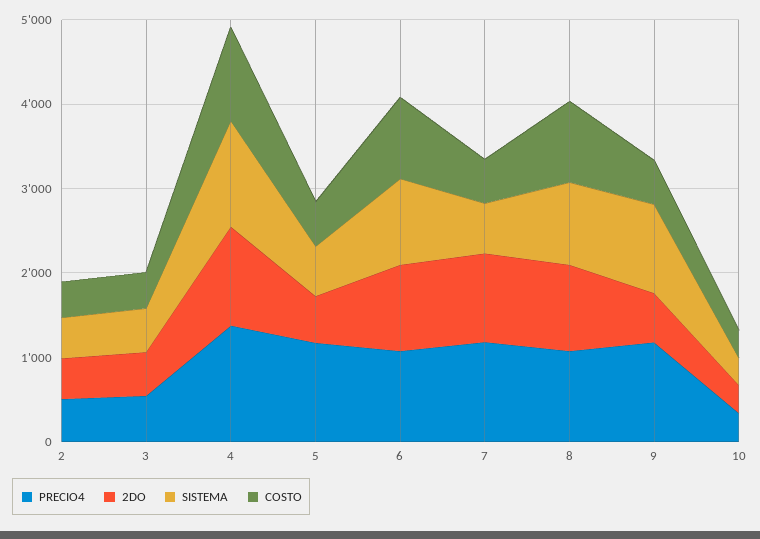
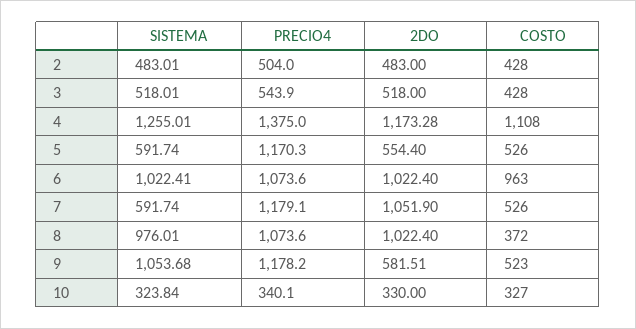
COSTO, 8: 1000 -> 372

